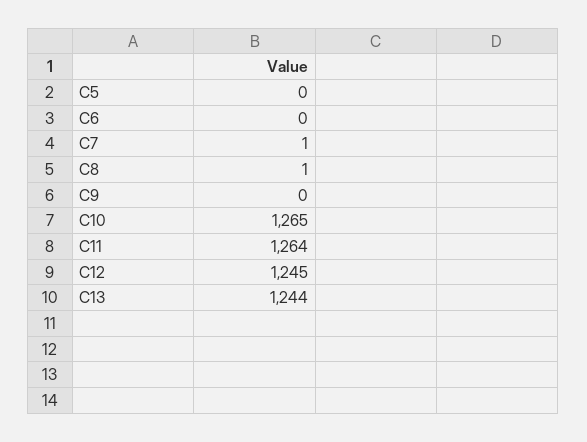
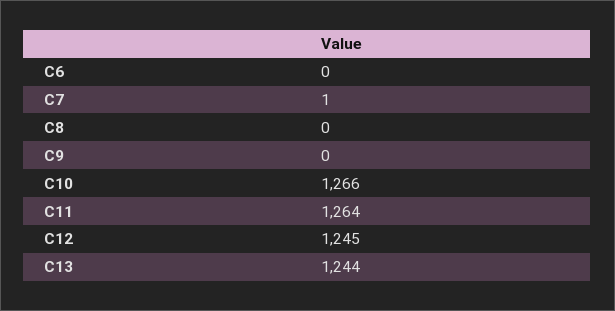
C5: 0 -> none
C8: 1 -> 0
C10: 1265 -> 1266

